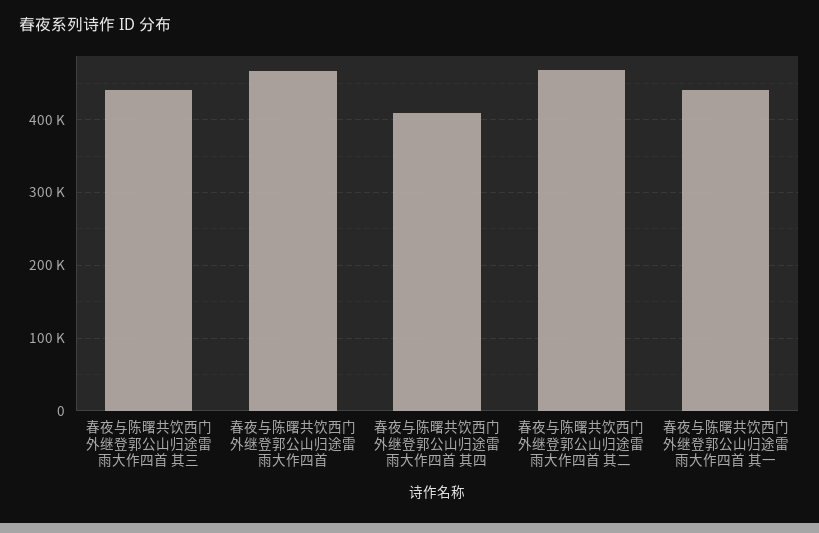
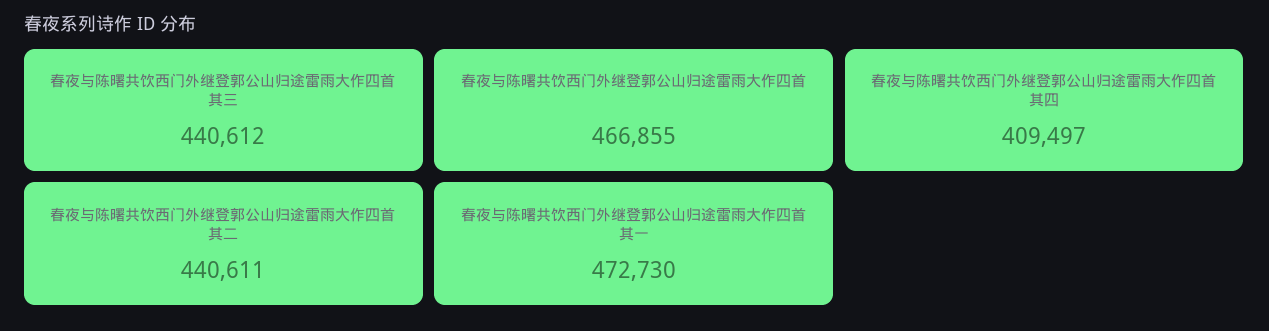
春夜与陈曙共饮西门外继登郭公山归途雷雨大作四首 其二: 470000 -> 440611
春夜与陈曙共饮西门外继登郭公山归途雷雨大作四首 其一: 440000 -> 472730

